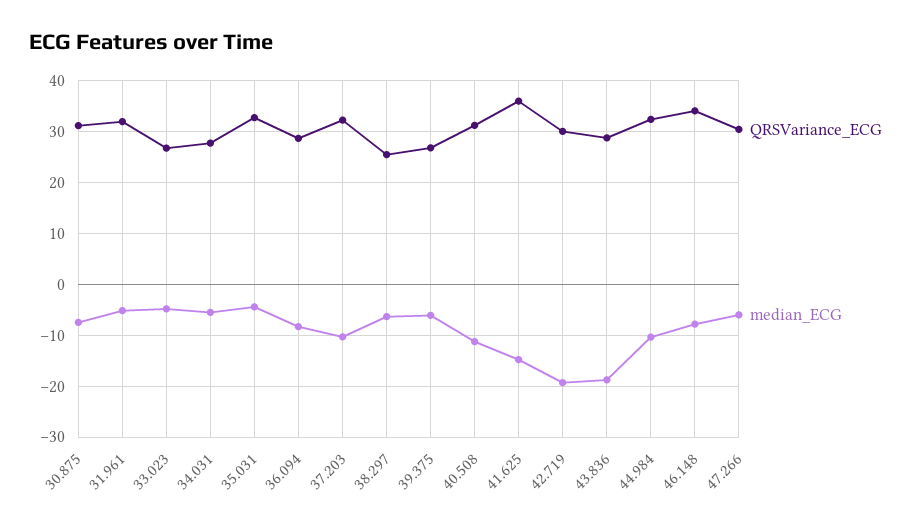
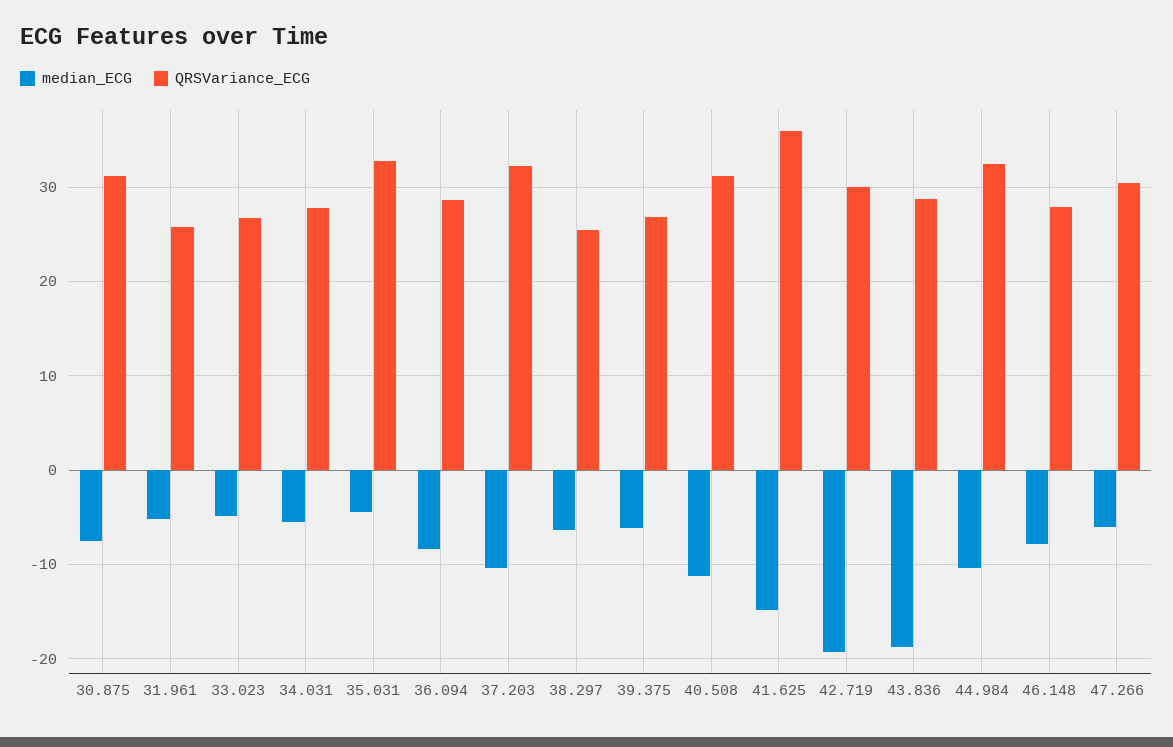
QRSVariance_ECG, 31.961: 32 -> 26
QRSVariance_ECG, 46.148: 34 -> 28

